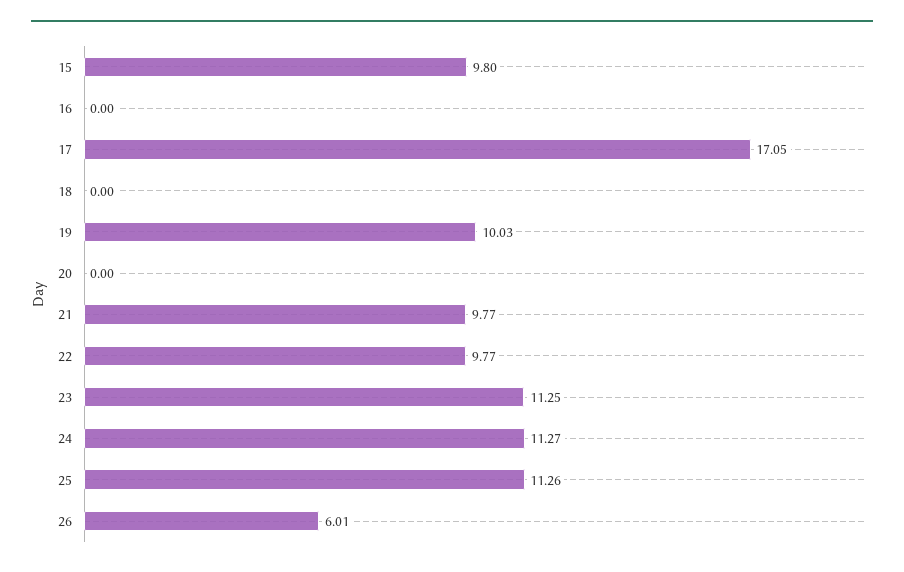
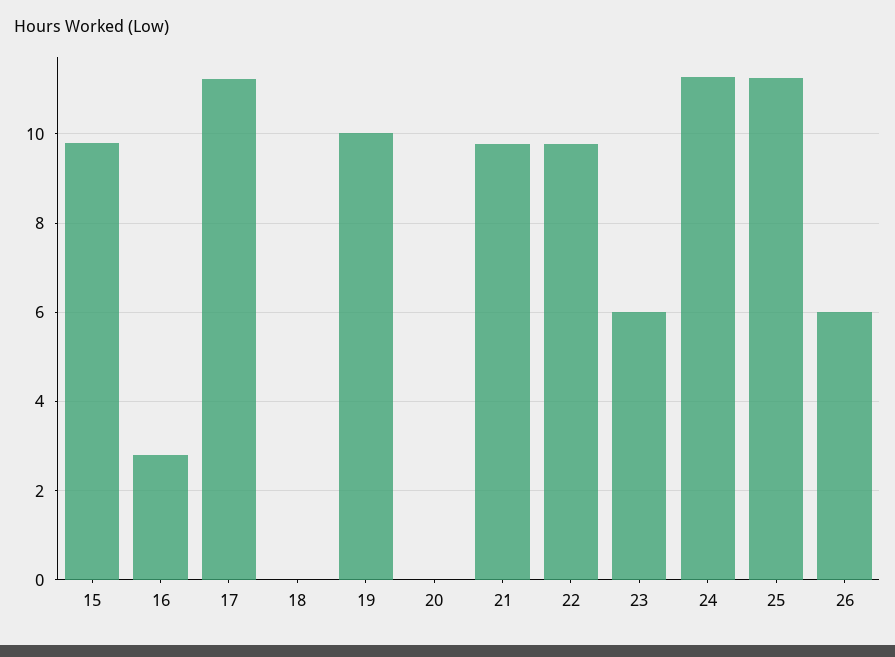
16: 0 -> 2.8
17: 17.05 -> 11.2
23: 11.25 -> 6

